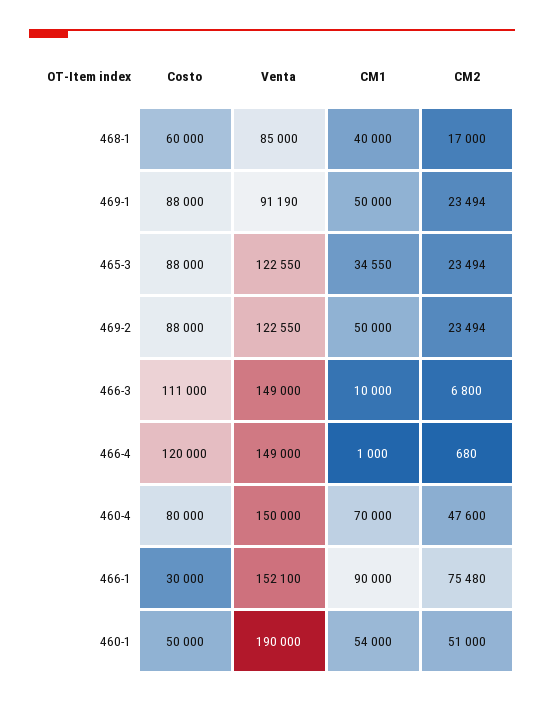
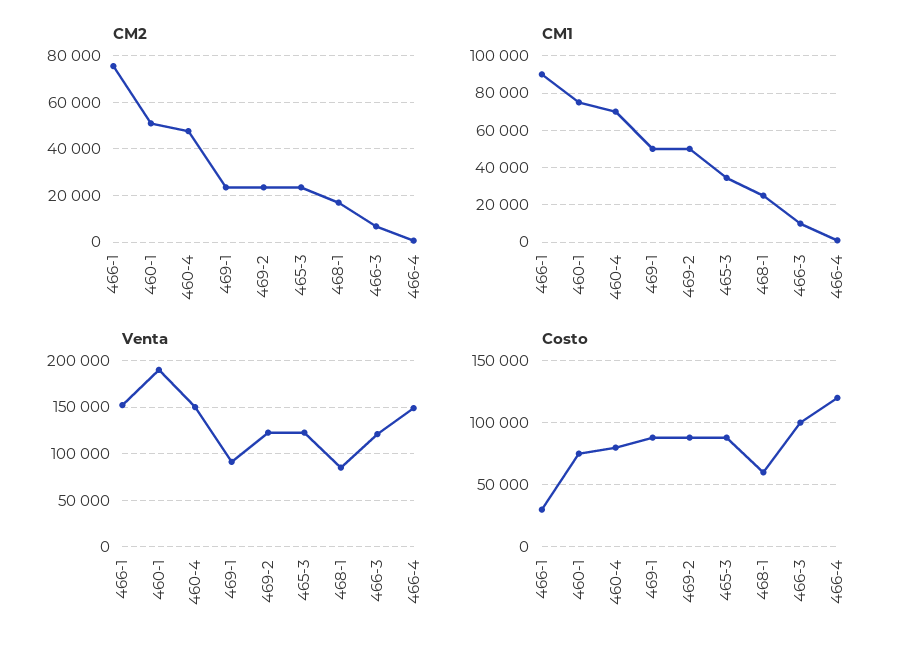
CM1, 468-1: 40000 -> 25000
Costo, 466-3: 111000 -> 100000
Venta, 466-3: 149000 -> 120000
Costo, 460-1: 50000 -> 75000
CM1, 460-1: 54000 -> 75000

